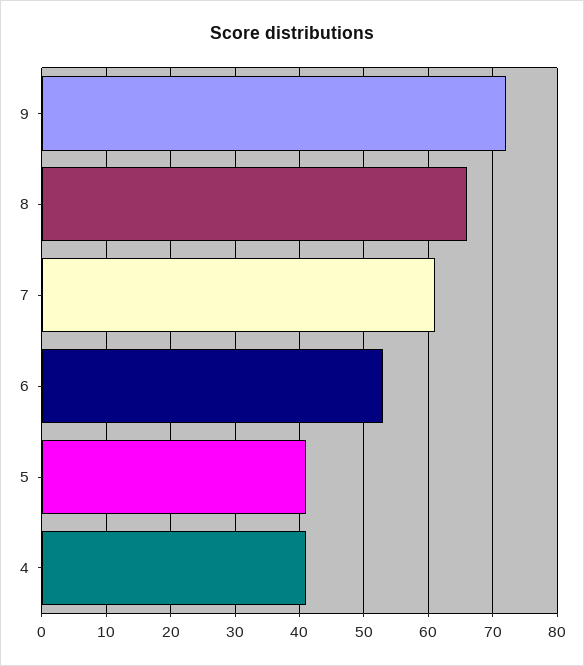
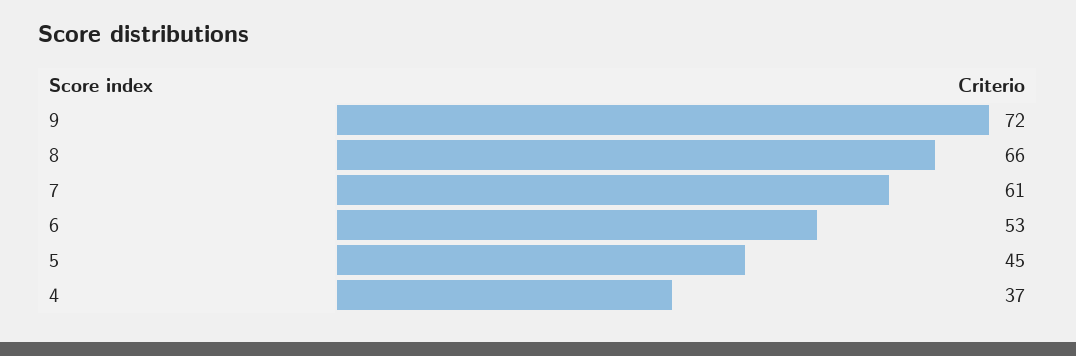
5: 41 -> 45
4: 41 -> 37

